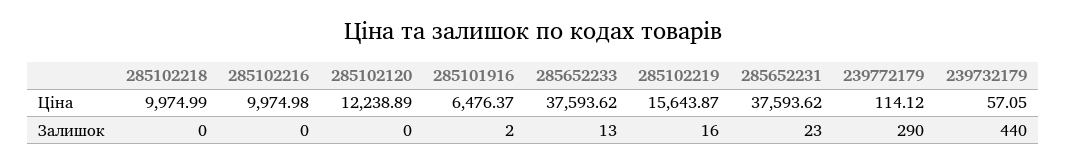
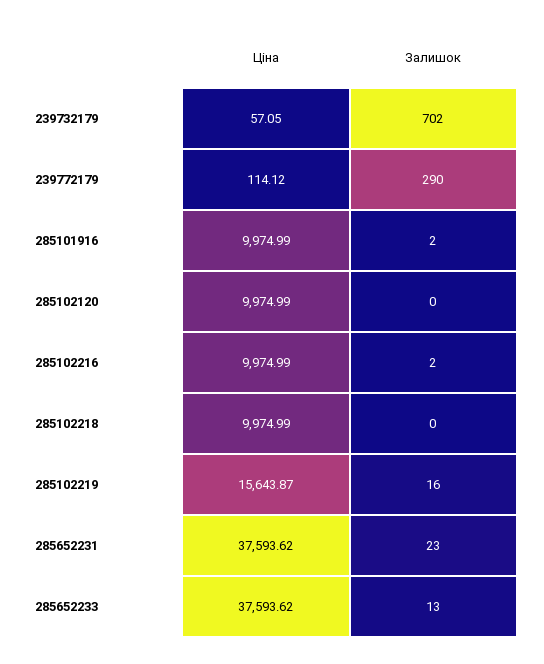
285102216, Ціна: 9974.98 -> 9974.99
285102120, Ціна: 12238.89 -> 9974.99
285101916, Ціна: 6476.37 -> 9974.99
285102216, Залишок: 0 -> 2
239732179, Залишок: 440 -> 702

